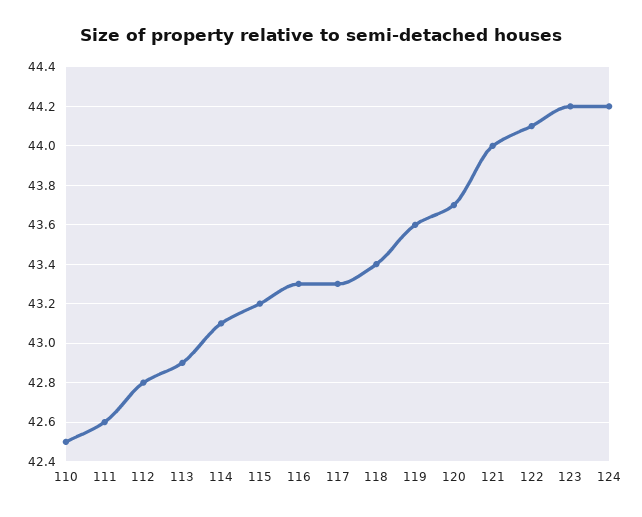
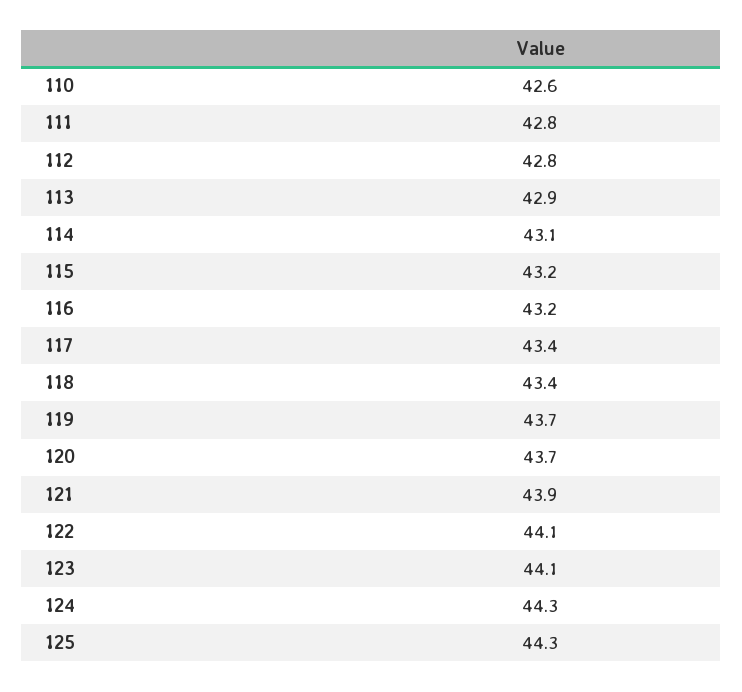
110: 42.5 -> 42.6
111: 42.6 -> 42.8
116: 43.3 -> 43.2
117: 43.3 -> 43.4
119: 43.6 -> 43.7
121: 44 -> 43.9
123: 44.2 -> 44.1
124: 44.2 -> 44.3
125: none -> 44.3

